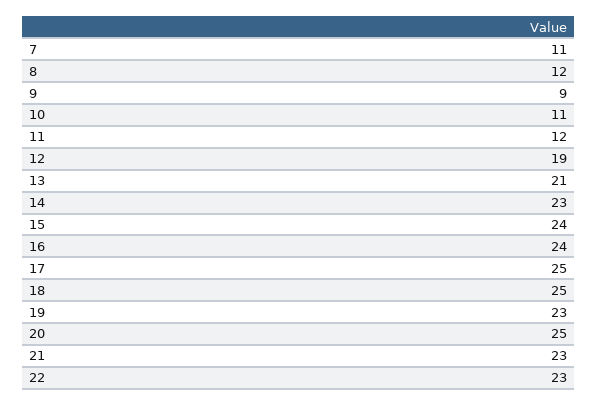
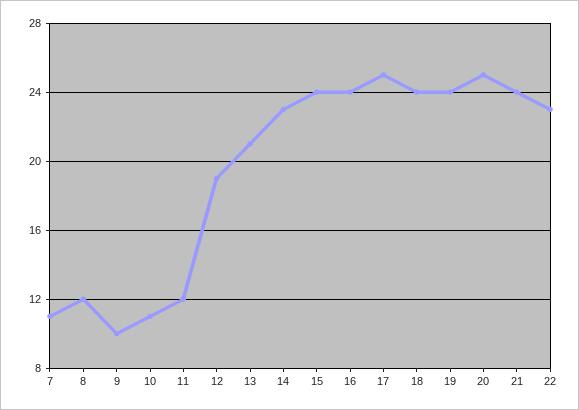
9: 9 -> 10
18: 25 -> 24
19: 23 -> 24
21: 23 -> 24

